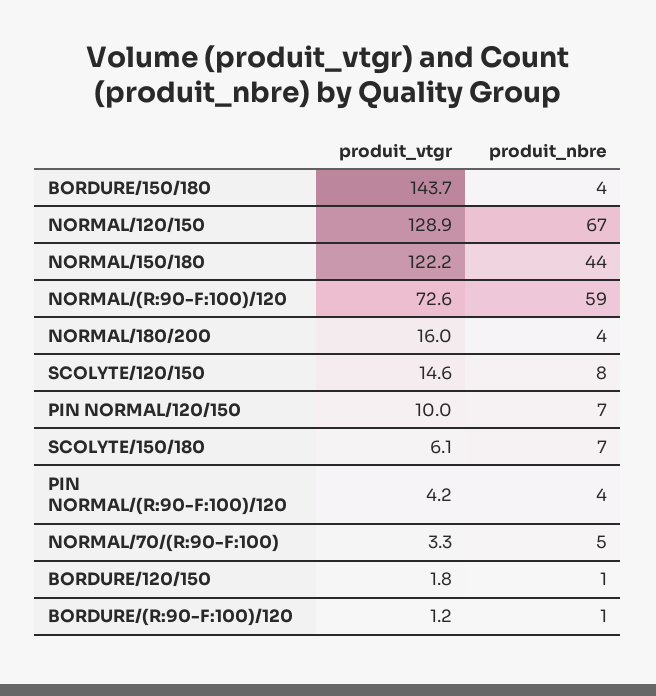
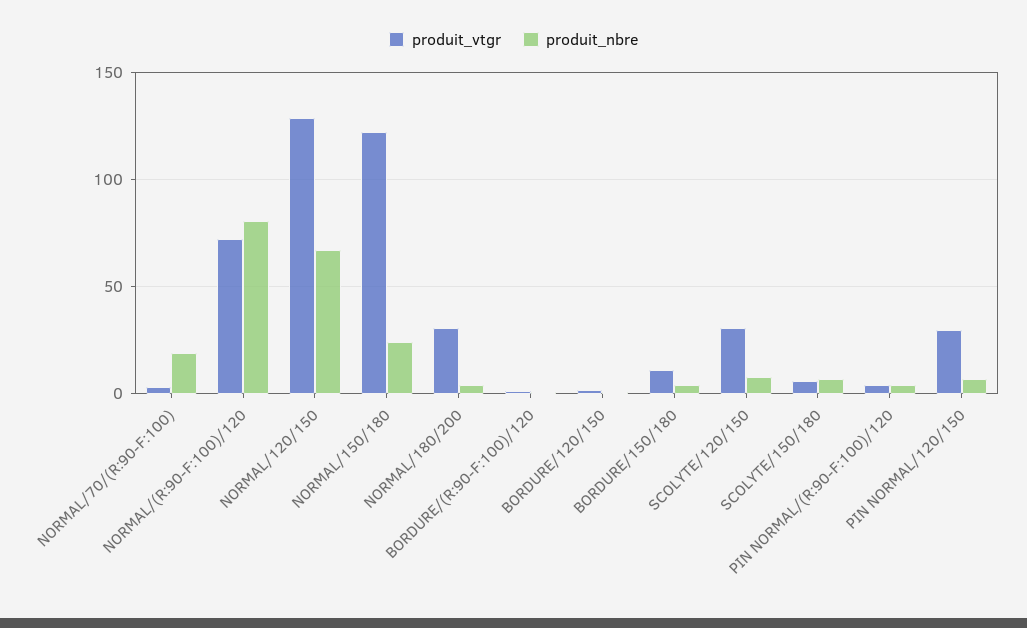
produit_vtgr, BORDURE/150/180: 143.7 -> 10
produit_nbre, NORMAL/150/180: 44 -> 25
produit_nbre, NORMAL/(R:90-F:100)/120: 59 -> 80
produit_vtgr, NORMAL/180/200: 16 -> 30
produit_vtgr, SCOLYTE/120/150: 14.6 -> 30
produit_vtgr, PIN NORMAL/120/150: 10 -> 30
produit_nbre, NORMAL/70/(R:90-F:100): 5 -> 20

